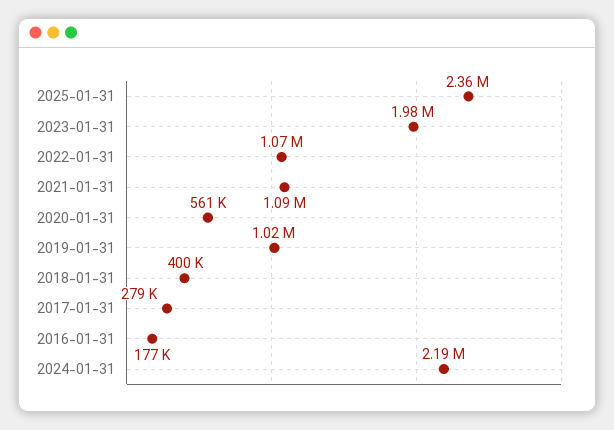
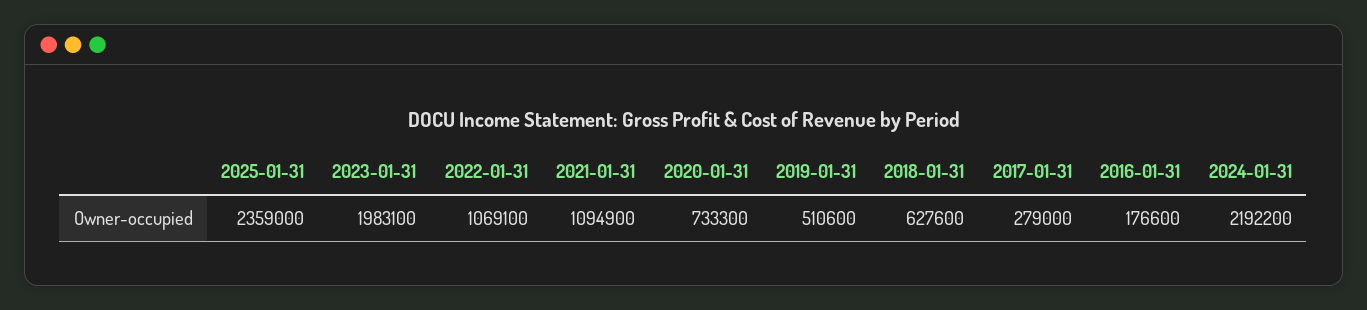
2020-01-31: 561000 -> 733300
2019-01-31: 1020000 -> 510600
2018-01-31: 400000 -> 627600

